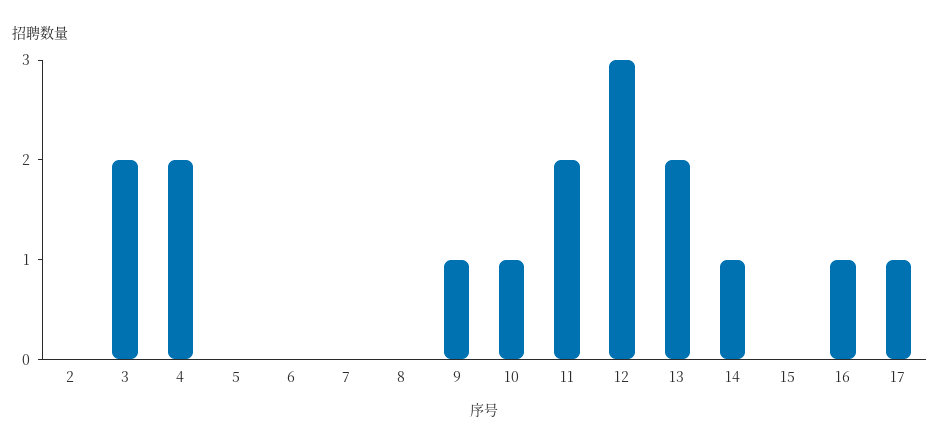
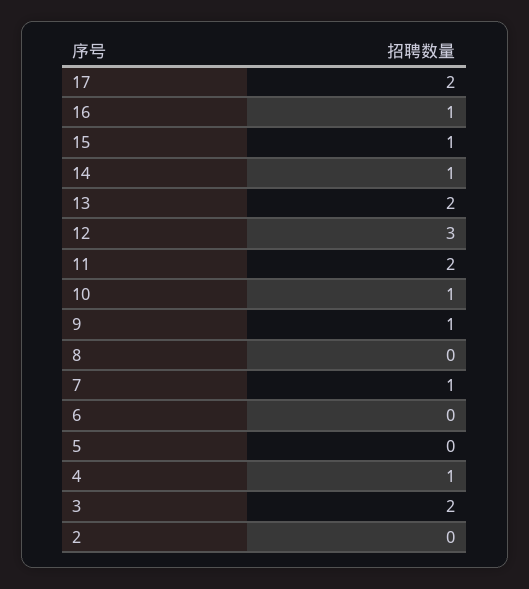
4: 2 -> 1
7: 0 -> 1
15: 0 -> 1
17: 1 -> 2

